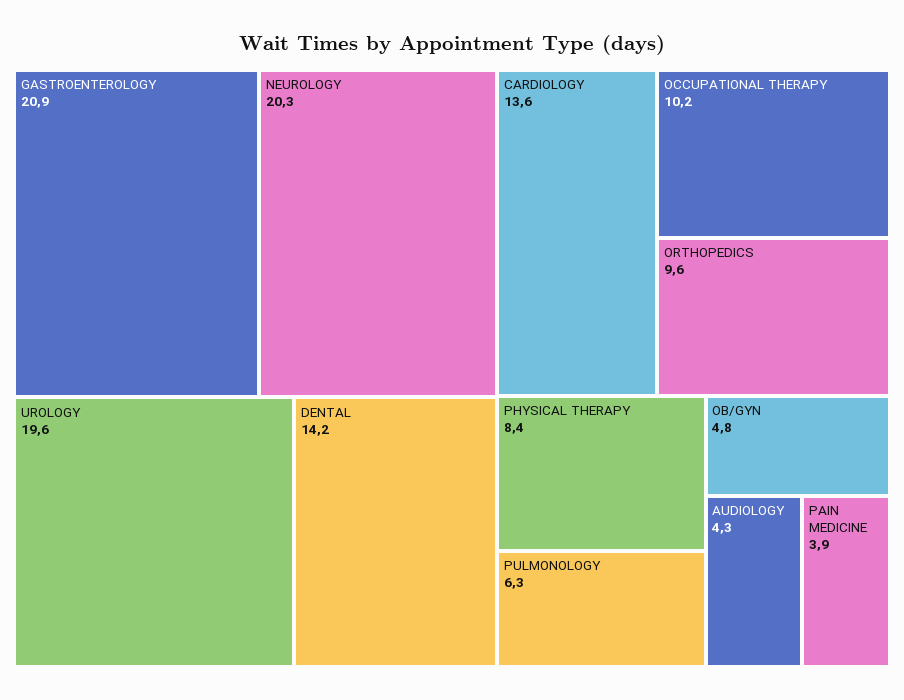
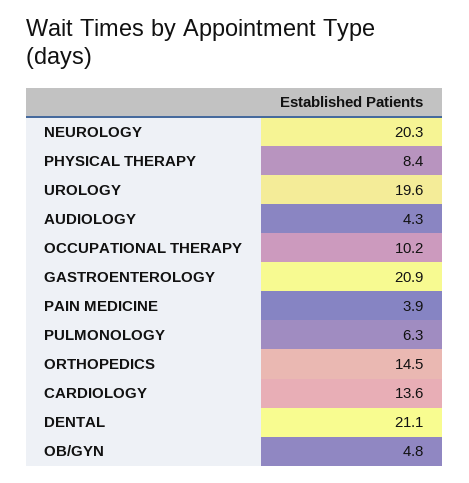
DENTAL: 14.2 -> 21.1
ORTHOPEDICS: 9.6 -> 14.5

